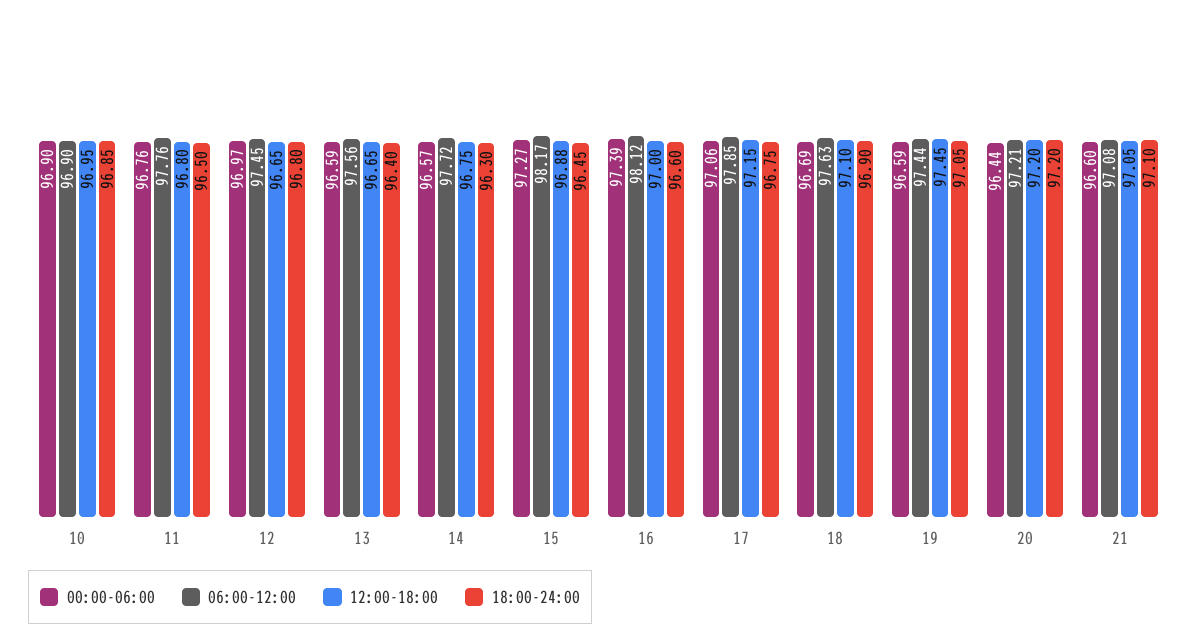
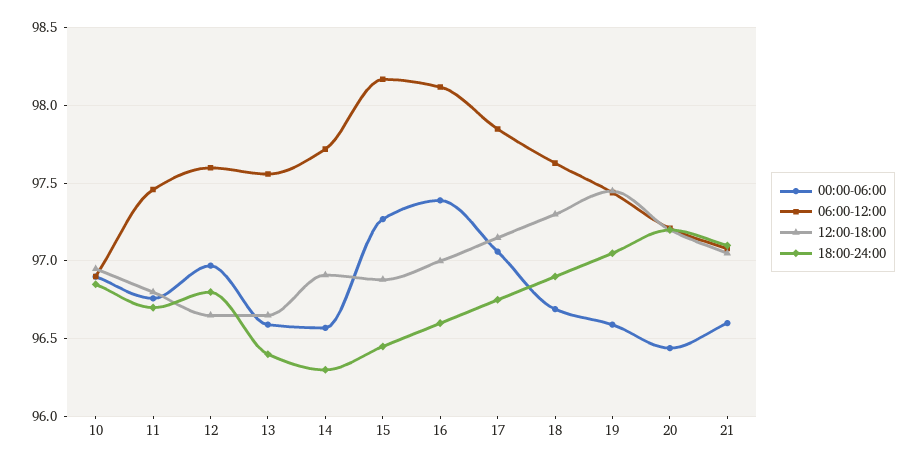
06:00-12:00, 11: 97.76 -> 97.45
18:00-24:00, 11: 96.5 -> 96.7
06:00-12:00, 12: 97.45 -> 97.6
12:00-18:00, 14: 96.75 -> 96.9
12:00-18:00, 18: 97.1 -> 97.3

